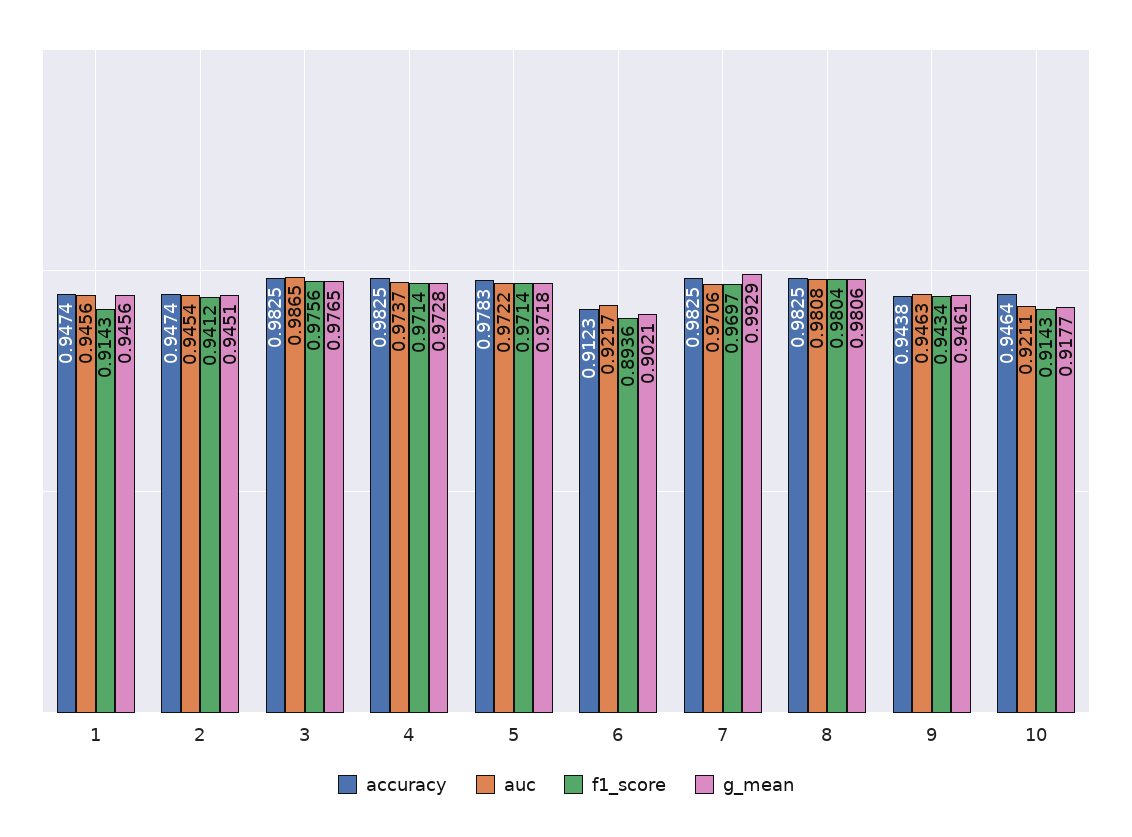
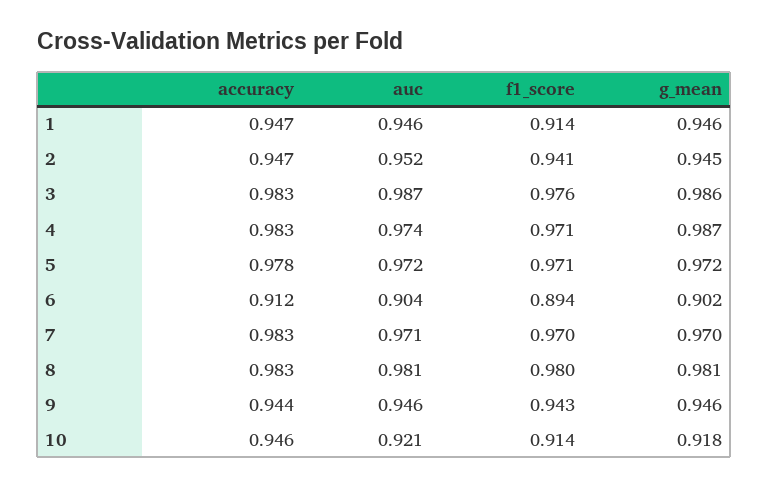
auc, 2: 0.9454 -> 0.952
g_mean, 3: 0.9765 -> 0.986
g_mean, 4: 0.9728 -> 0.987
auc, 6: 0.9217 -> 0.904
g_mean, 7: 0.9929 -> 0.97

